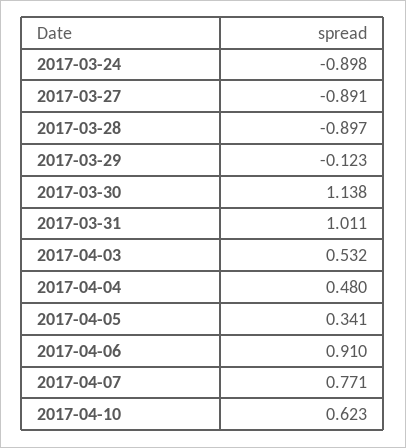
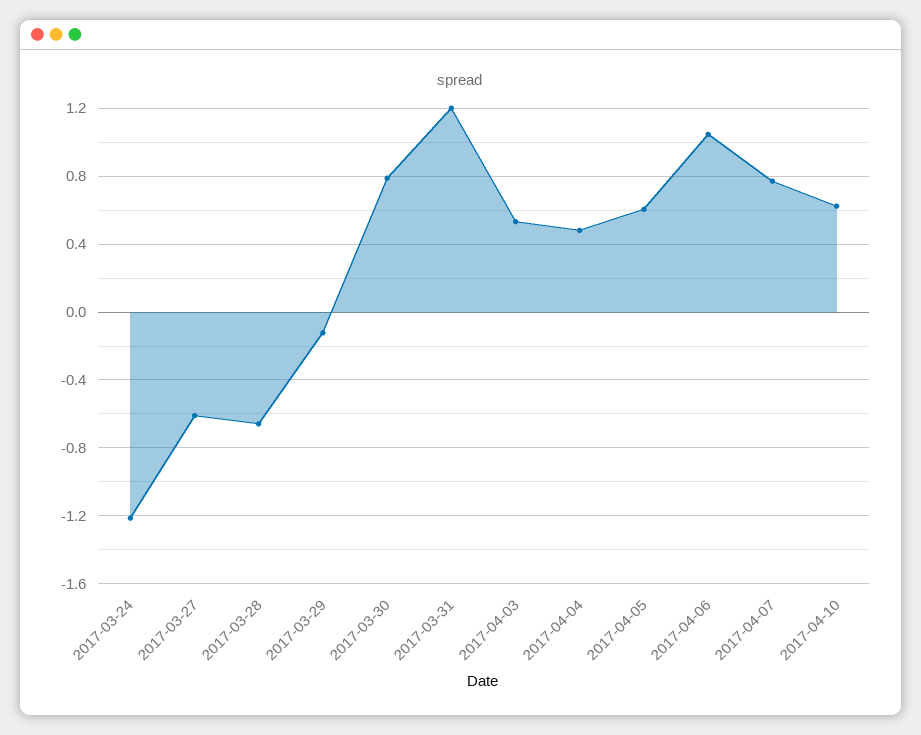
2017-03-24: -0.898 -> -1.2
2017-03-27: -0.891 -> -0.6
2017-03-28: -0.897 -> -0.65
2017-03-30: 1.138 -> 0.8
2017-03-31: 1.011 -> 1.2
2017-04-05: 0.341 -> 0.6
2017-04-06: 0.91 -> 1.05

